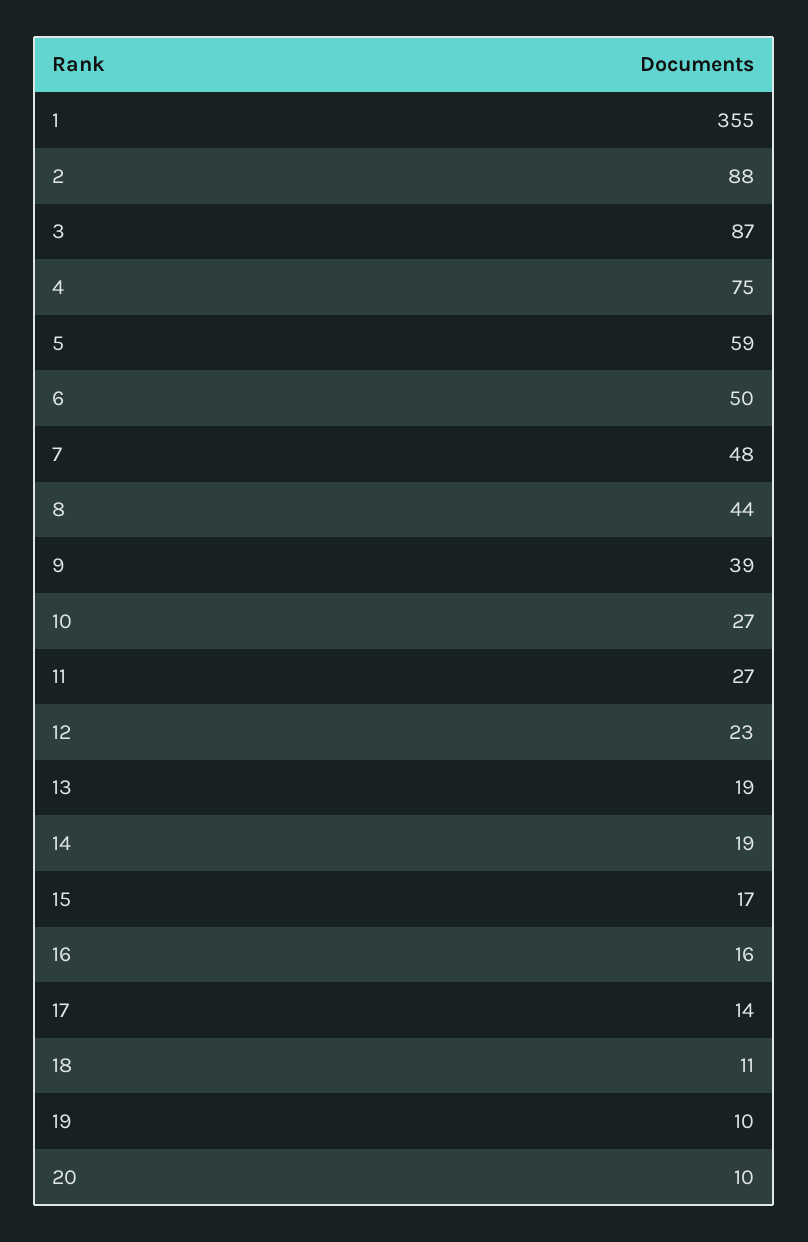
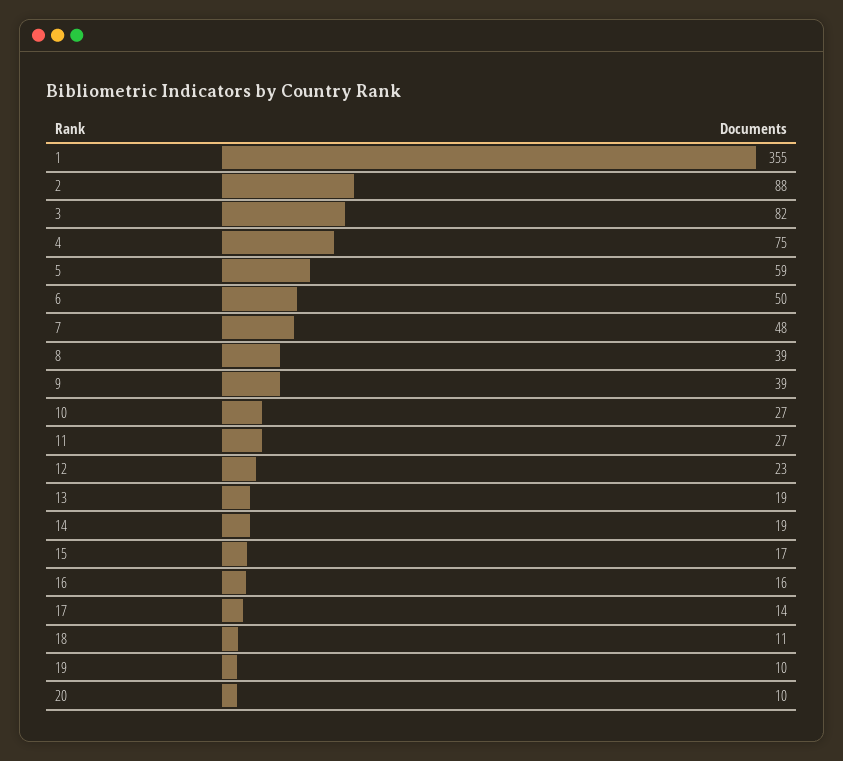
3: 87 -> 82
8: 44 -> 39

